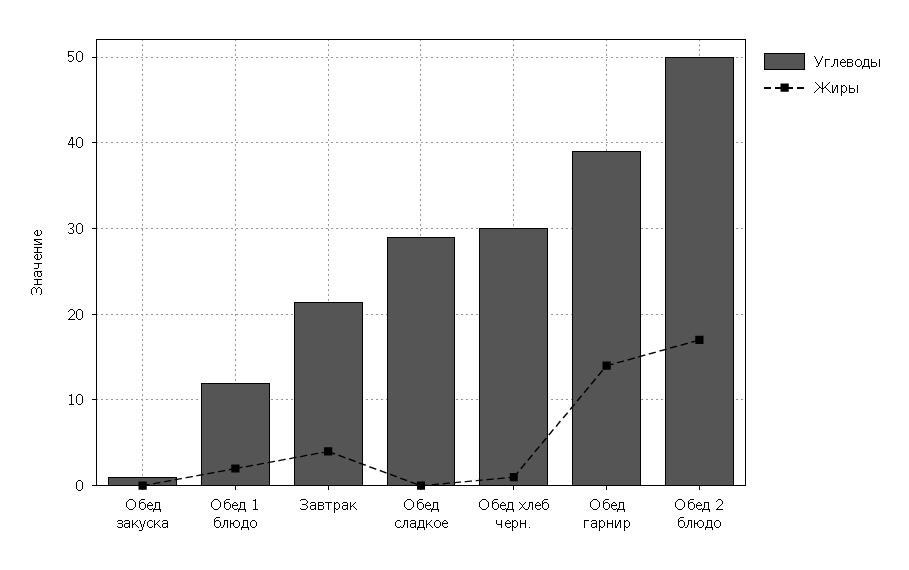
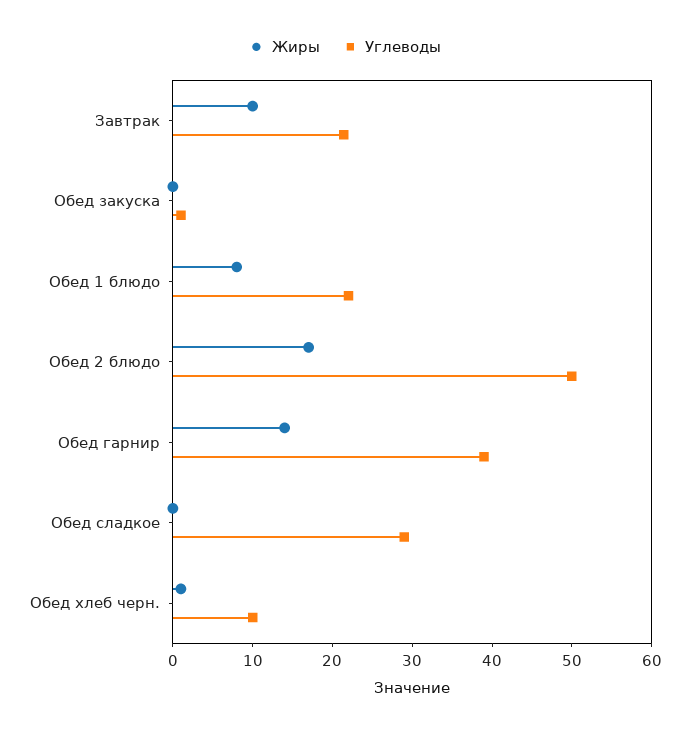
Углеводы, Обед 1 блюдо: 12 -> 22
Жиры, Обед 1 блюдо: 2 -> 8
Жиры, Завтрак: 4 -> 10
Углеводы, Обед хлеб черн.: 30 -> 10

